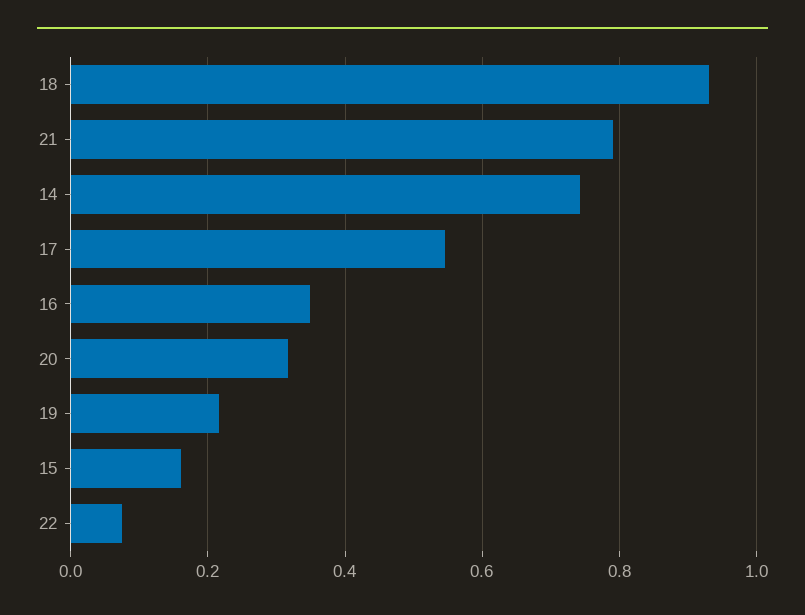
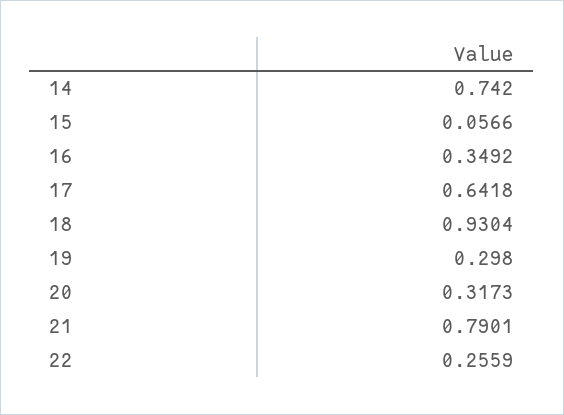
17: 0.54 -> 0.6418
19: 0.22 -> 0.298
15: 0.16 -> 0.0566
22: 0.08 -> 0.2559

